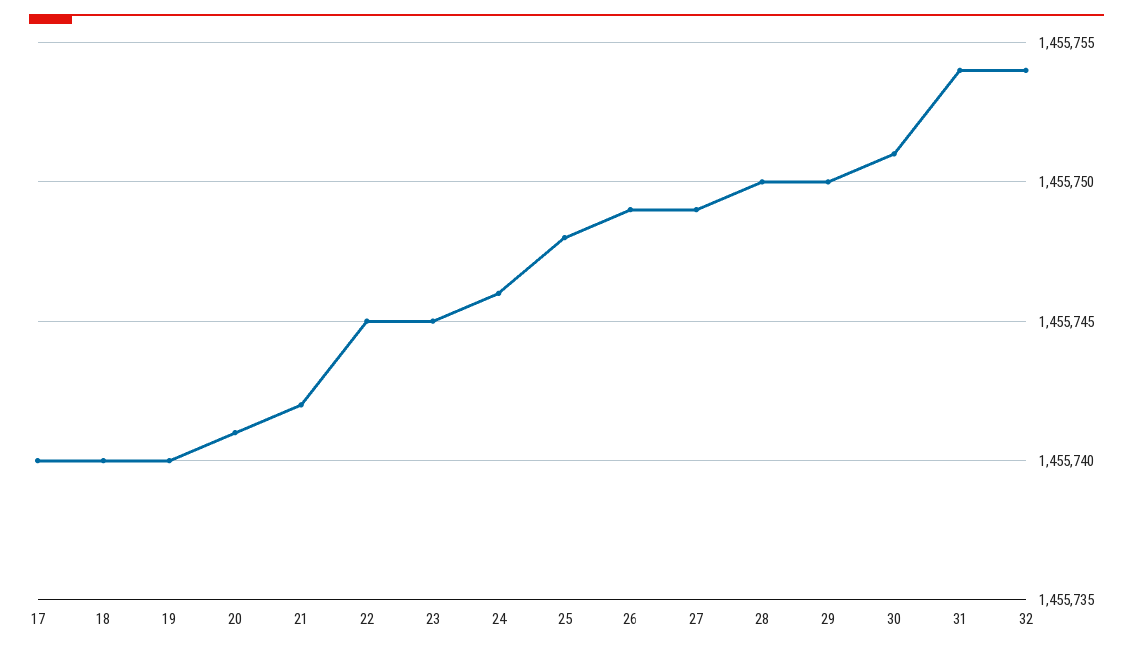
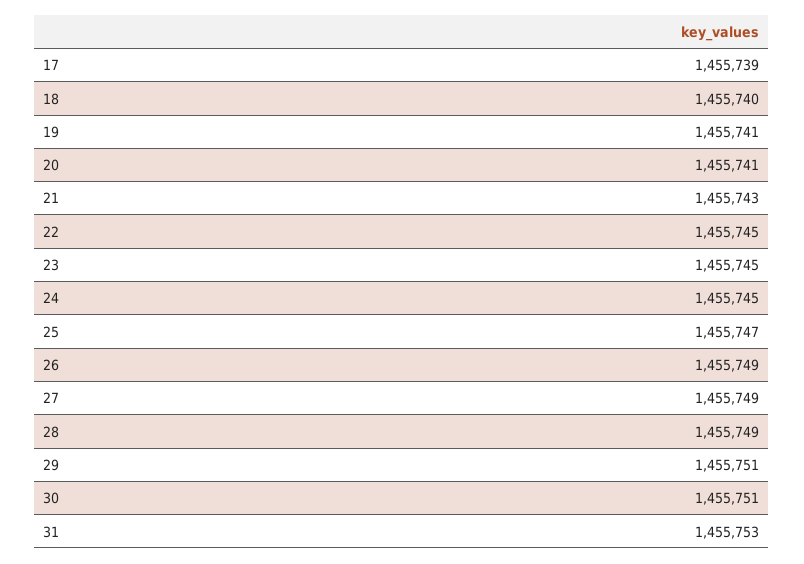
17: 1455740 -> 1455739
19: 1455740 -> 1455741
21: 1455742 -> 1455743
24: 1455746 -> 1455745
25: 1455748 -> 1455747
28: 1455750 -> 1455749
29: 1455750 -> 1455751
31: 1455754 -> 1455753
32: 1455754 -> none

